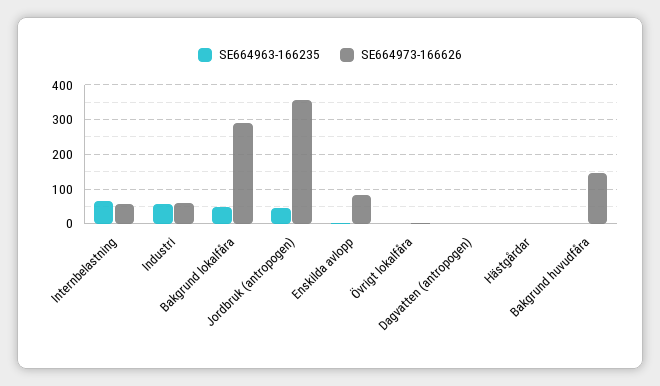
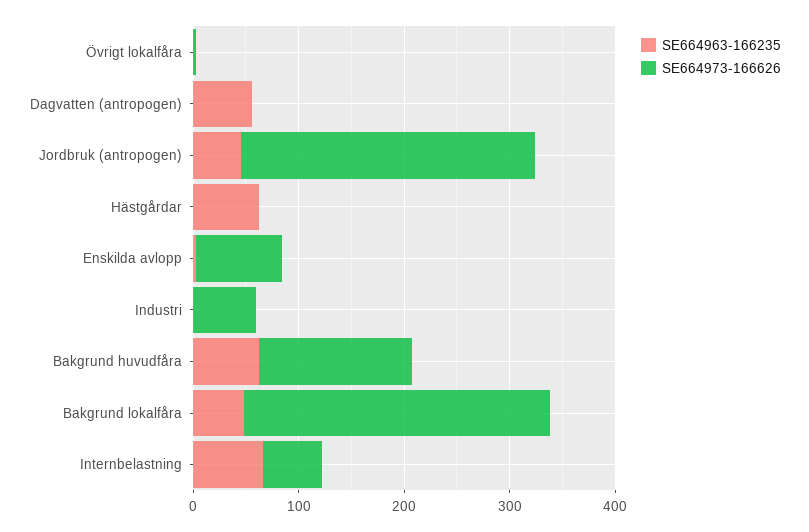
SE664963-166235, Industri: 60 -> 0
SE664973-166626, Jordbruk (antropogen): 360 -> 280
SE664963-166235, Dagvatten (antropogen): 0 -> 60
SE664963-166235, Hästgårdar: 0 -> 60
SE664963-166235, Bakgrund huvudfåra: 0 -> 60

